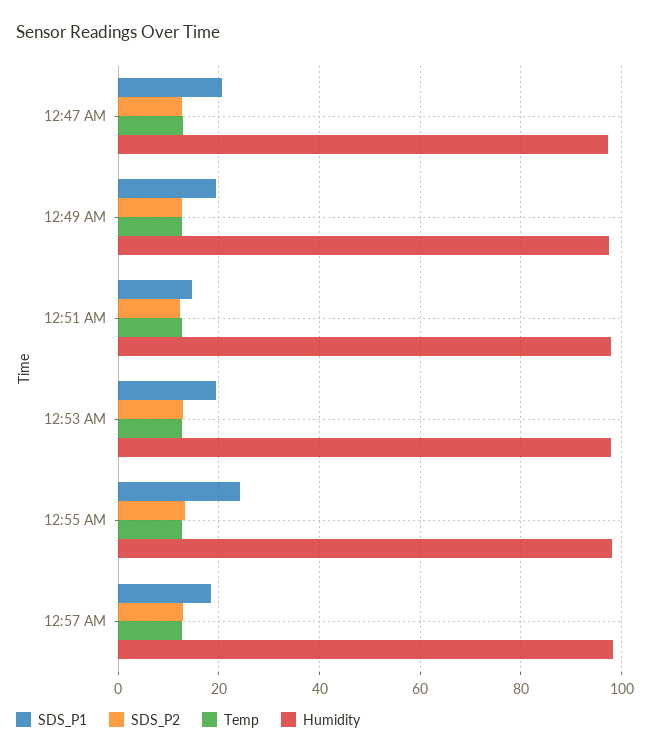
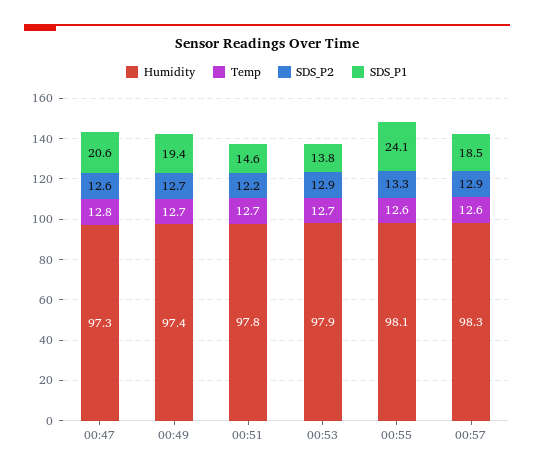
SDS_P1, 12:53 AM: 20 -> 13.8

